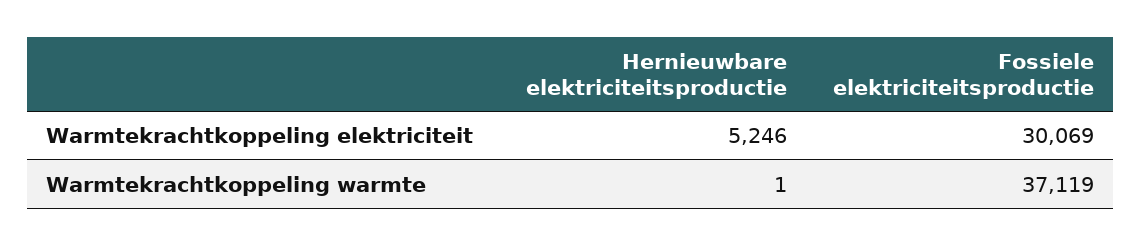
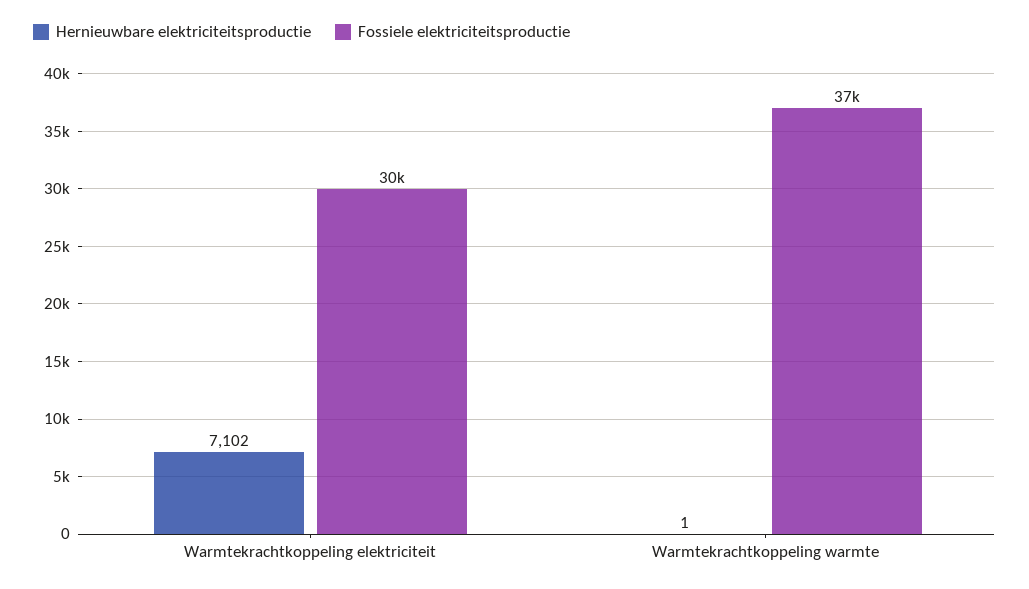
Hernieuwbare elektriciteitsproductie, Warmtekrachtkoppeling elektriciteit: 5246 -> 7102

